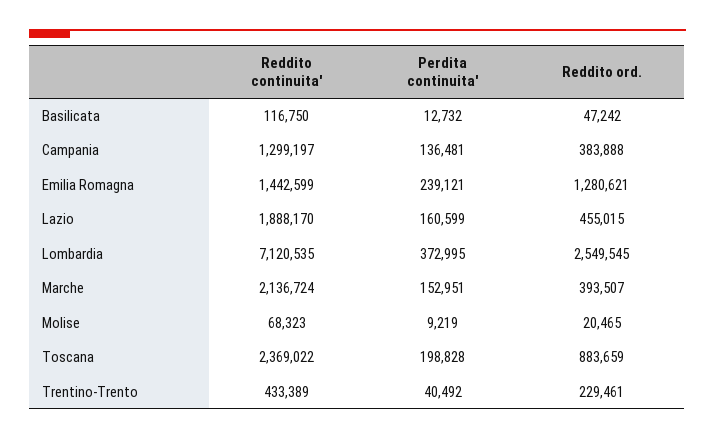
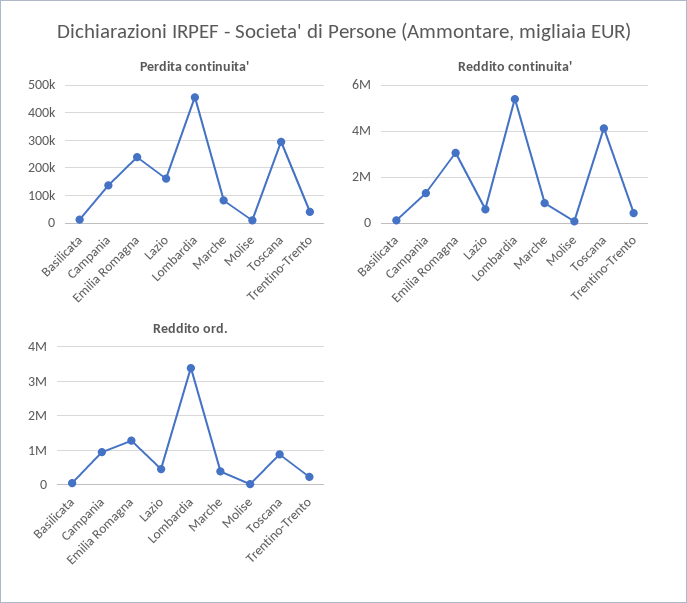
Reddito ord., Campania: 383888 -> 1000000
Reddito continuita', Emilia Romagna: 1442599 -> 3000000
Reddito continuita', Lazio: 1888170 -> 500000
Reddito continuita', Lombardia: 7120535 -> 5500000
Perdita continuita', Lombardia: 372995 -> 450000
Reddito ord., Lombardia: 2549545 -> 3400000
Reddito continuita', Marche: 2136724 -> 1000000
Perdita continuita', Marche: 152951 -> 75000
Reddito continuita', Toscana: 2369022 -> 4000000
Perdita continuita', Toscana: 198828 -> 300000

